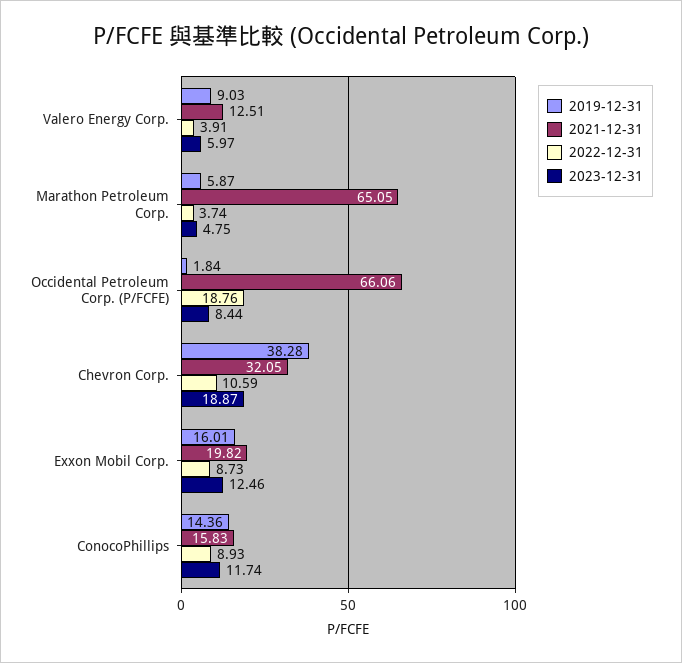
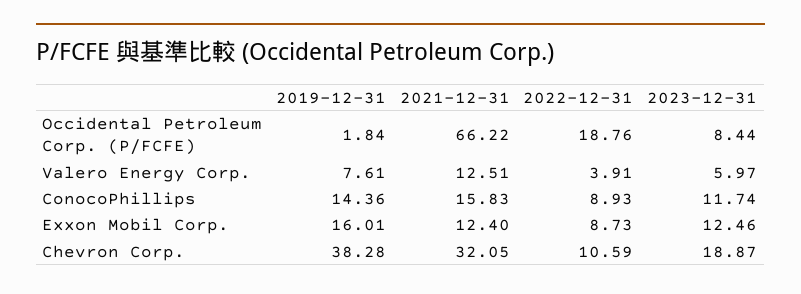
2019-12-31, Valero Energy Corp.: 9.03 -> 7.61
2019-12-31, Marathon Petroleum Corp.: 5.87 -> none
2021-12-31, Marathon Petroleum Corp.: 65.05 -> none
2022-12-31, Marathon Petroleum Corp.: 3.74 -> none
2023-12-31, Marathon Petroleum Corp.: 4.75 -> none
2021-12-31, Occidental Petroleum Corp. (P/FCFE): 66.06 -> 66.22
2021-12-31, Exxon Mobil Corp.: 19.82 -> 12.4

